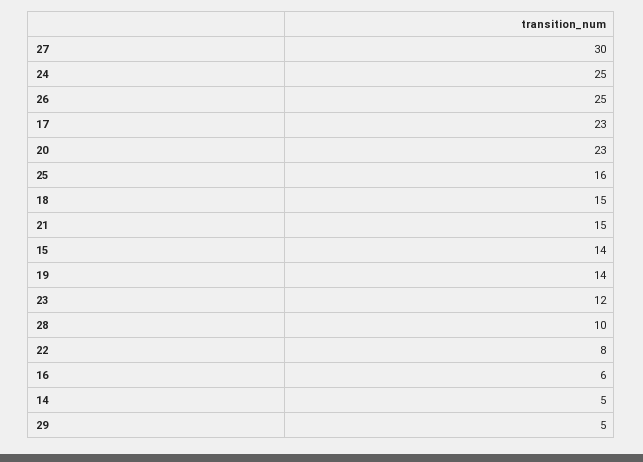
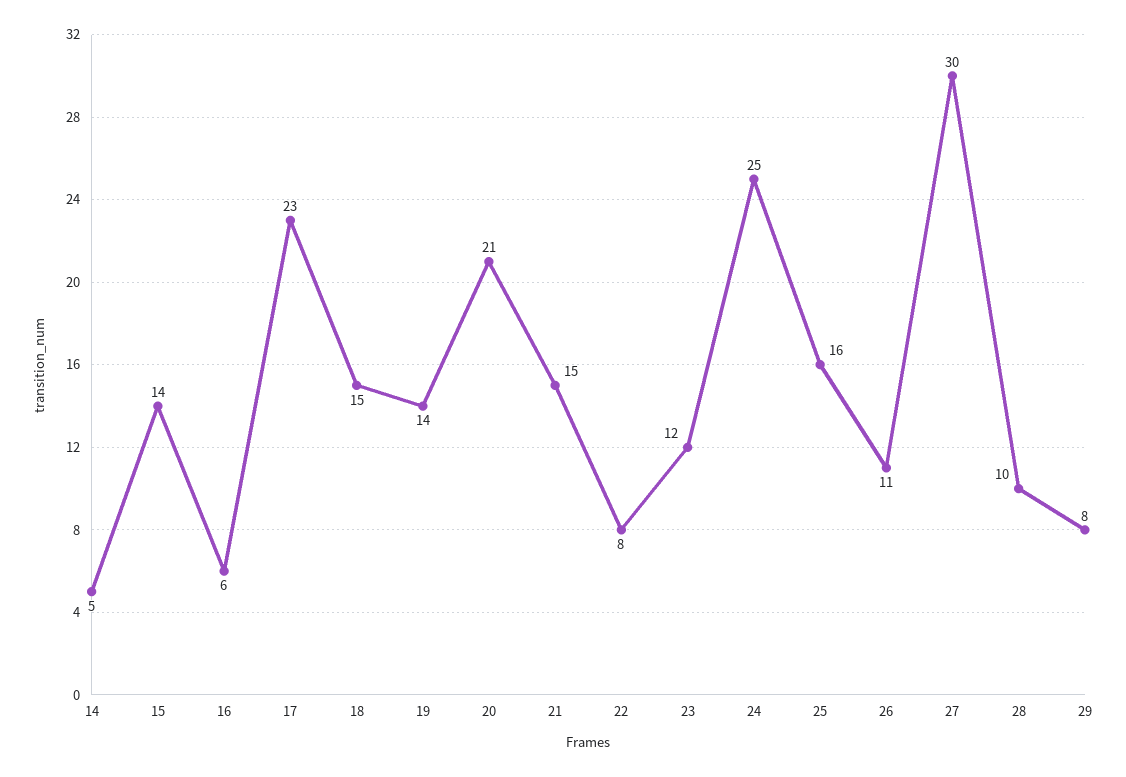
26: 25 -> 11
20: 23 -> 21
29: 5 -> 8

